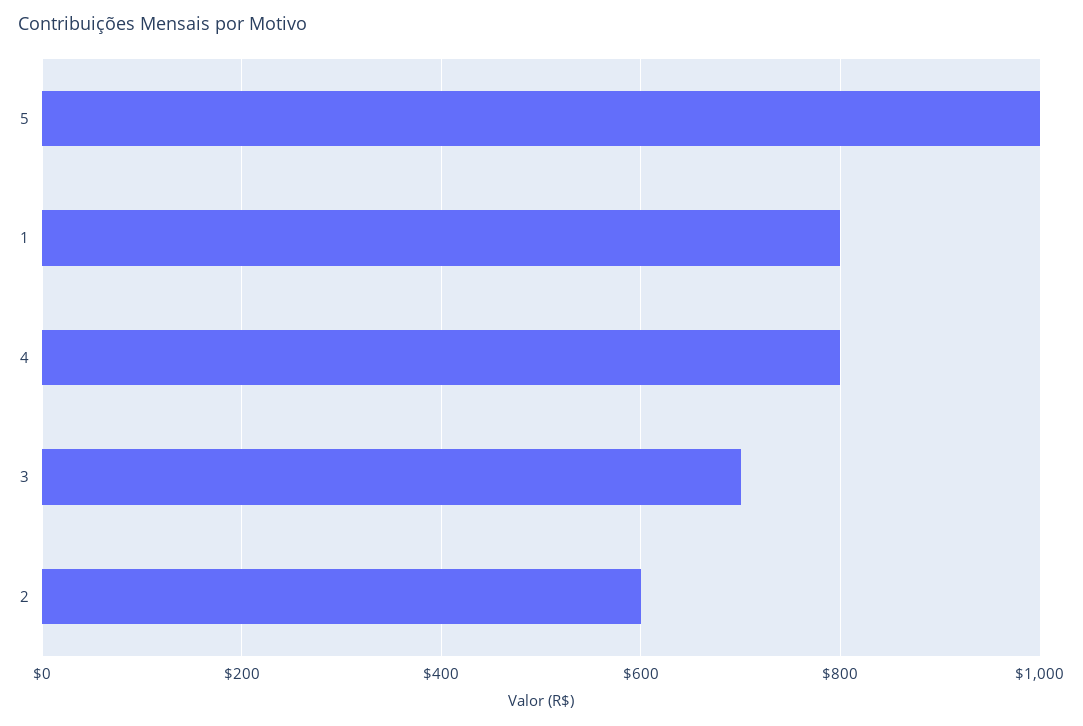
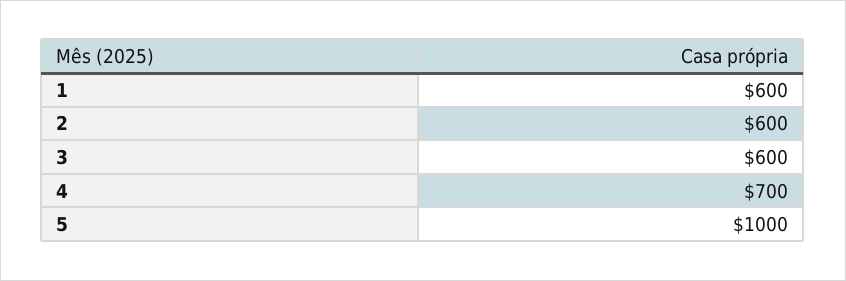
1: 800 -> 600
4: 800 -> 700
3: 700 -> 600

